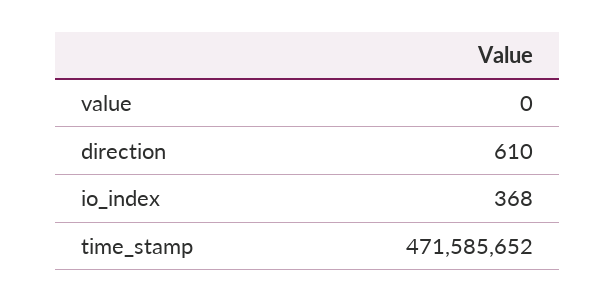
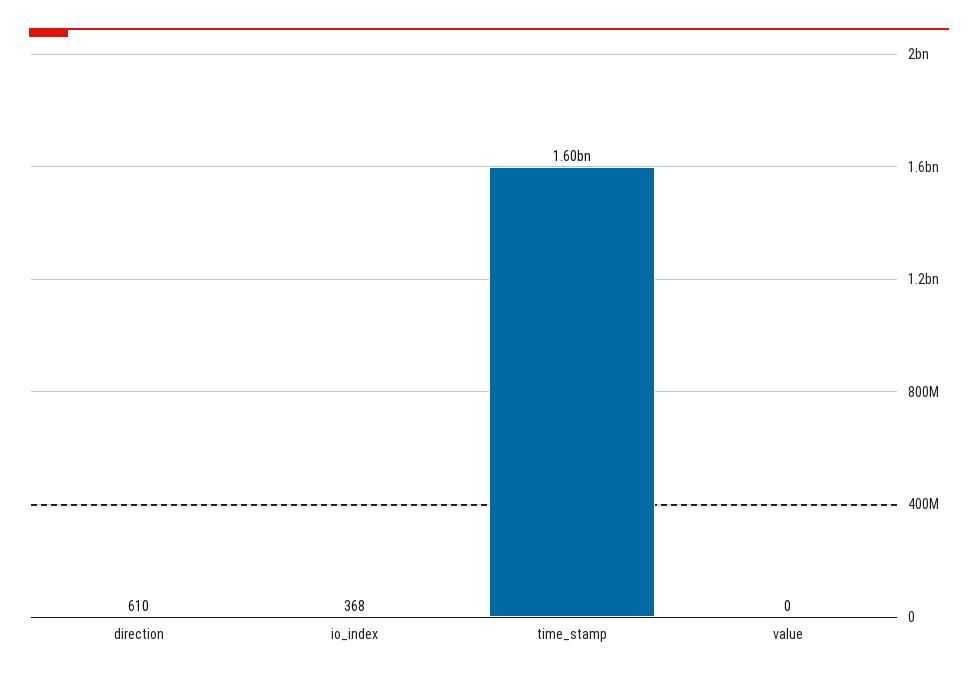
time_stamp: 471585652 -> 1600000000

